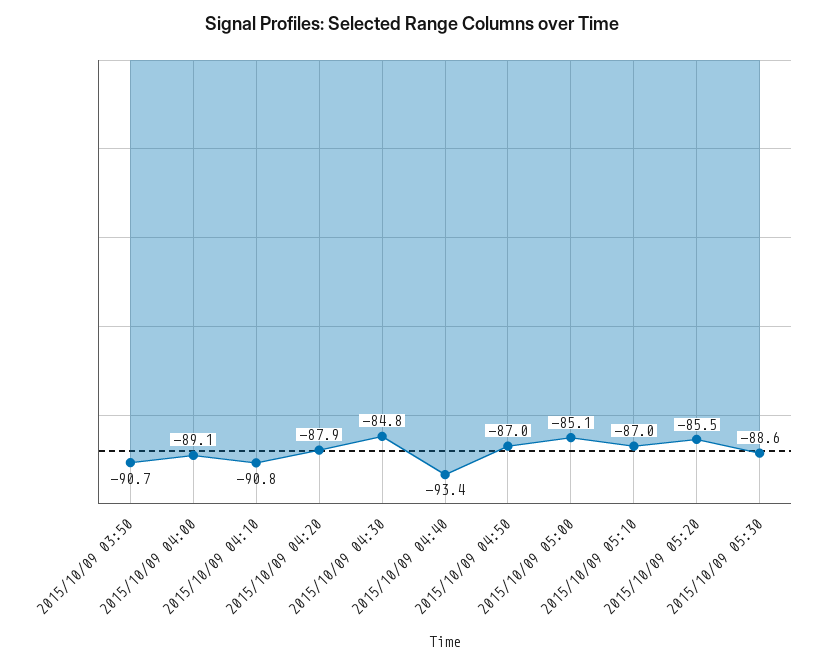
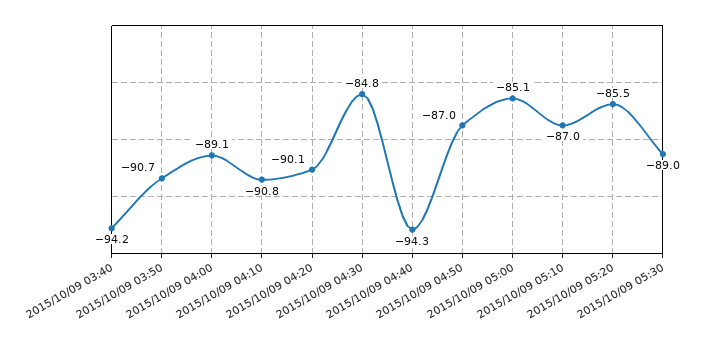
2015/10/09 04:20: -87.9 -> -90.1
2015/10/09 04:40: -93.4 -> -94.3
2015/10/09 05:30: -88.6 -> -89
2015/10/09 03:40: none -> -94.2

